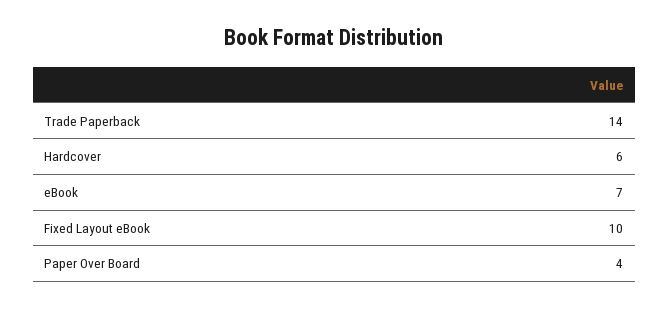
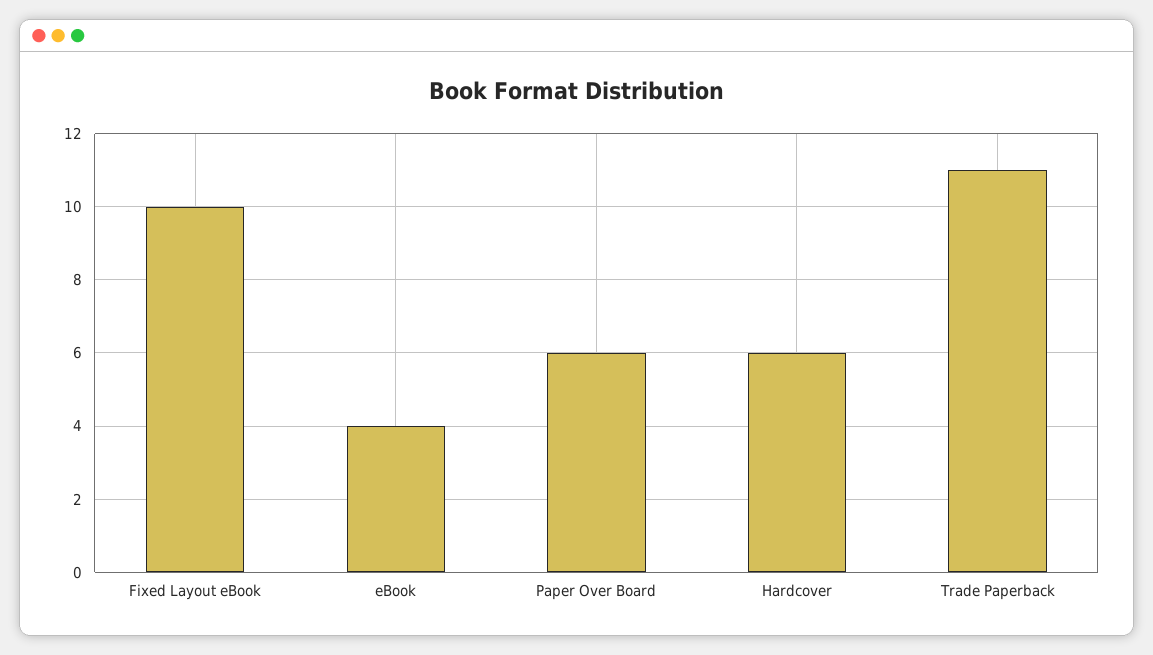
Trade Paperback: 14 -> 11
eBook: 7 -> 4
Paper Over Board: 4 -> 6

